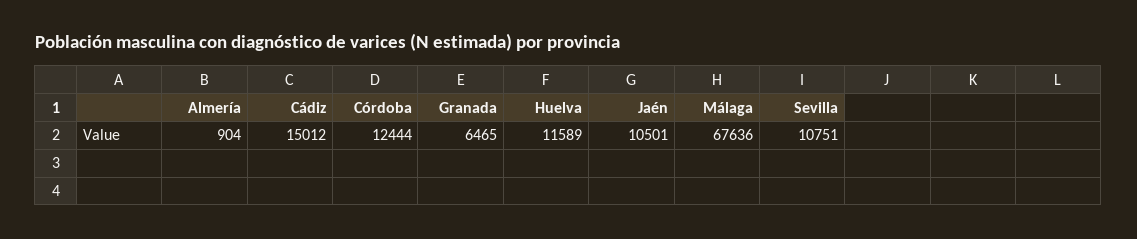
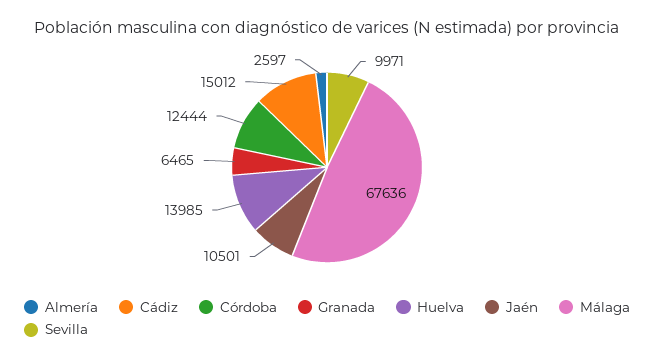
Almería: 904 -> 2597
Huelva: 11589 -> 13985
Sevilla: 10751 -> 9971

